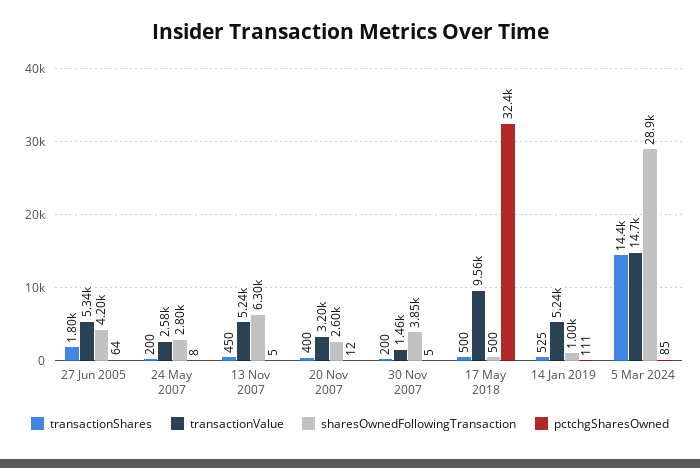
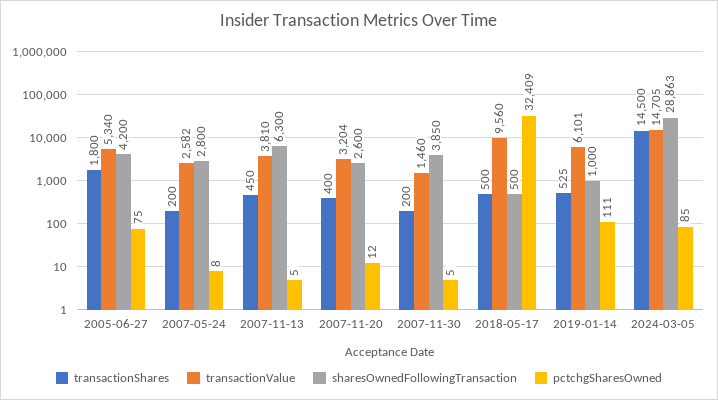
pctchgSharesOwned, 27 Jun 2005: 64 -> 75
transactionValue, 13 Nov 2007: 5240 -> 3810
transactionValue, 14 Jan 2019: 5240 -> 6101
transactionShares, 5 Mar 2024: 14400 -> 14500

